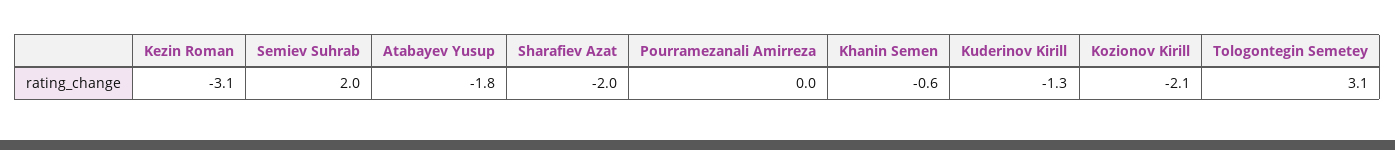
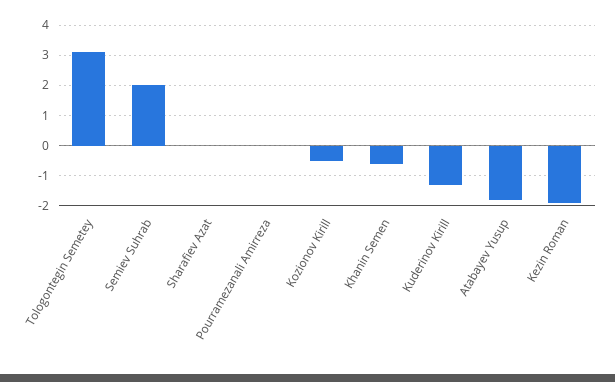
Kezin Roman: -3.1 -> -2
Sharafiev Azat: -2 -> 0
Kozionov Kirill: -2.1 -> -0.5

